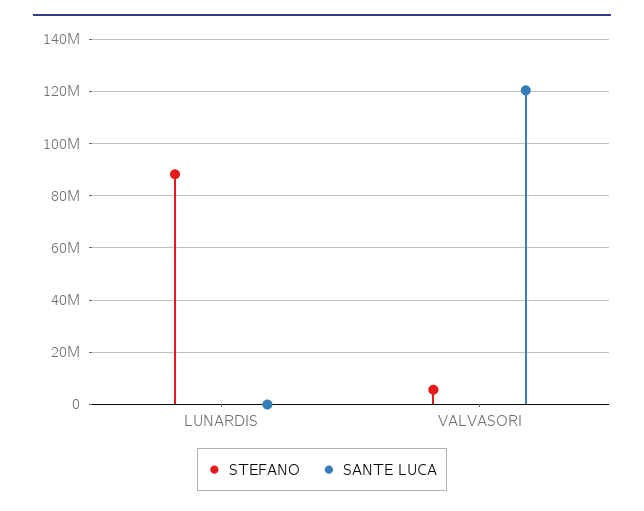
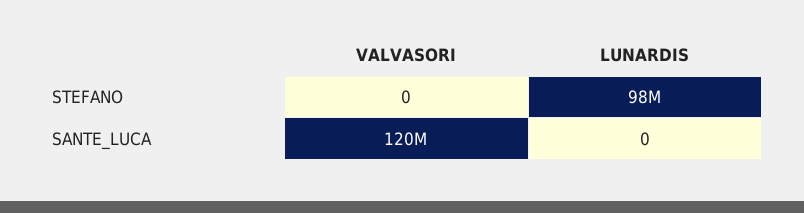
STEFANO, LUNARDIS: 87500000 -> 98000000
STEFANO, VALVASORI: 5000000 -> 0

